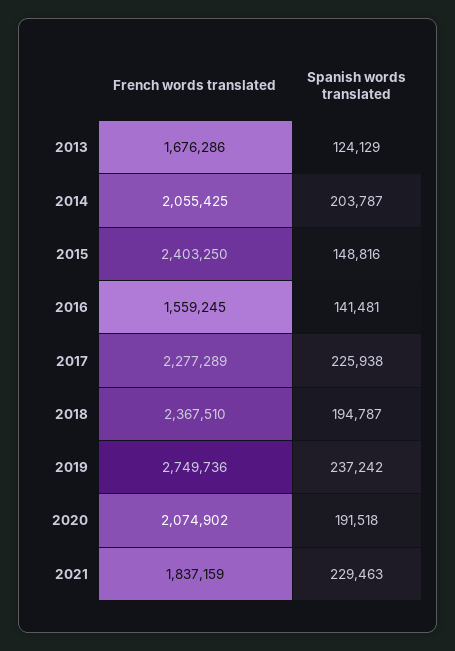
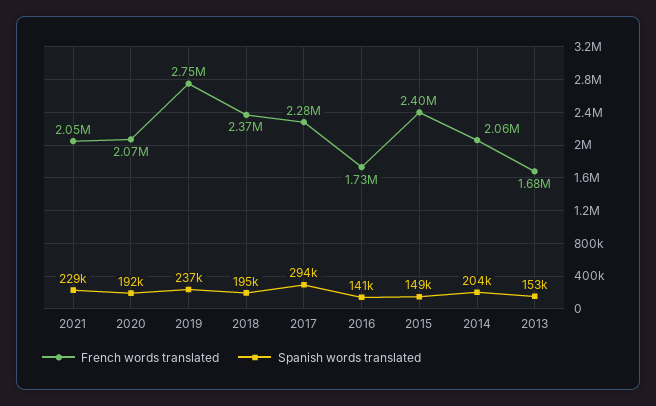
Spanish words translated, 2013: 124129 -> 153000
French words translated, 2016: 1559245 -> 1730000
Spanish words translated, 2017: 225938 -> 294000
French words translated, 2021: 1837159 -> 2050000

